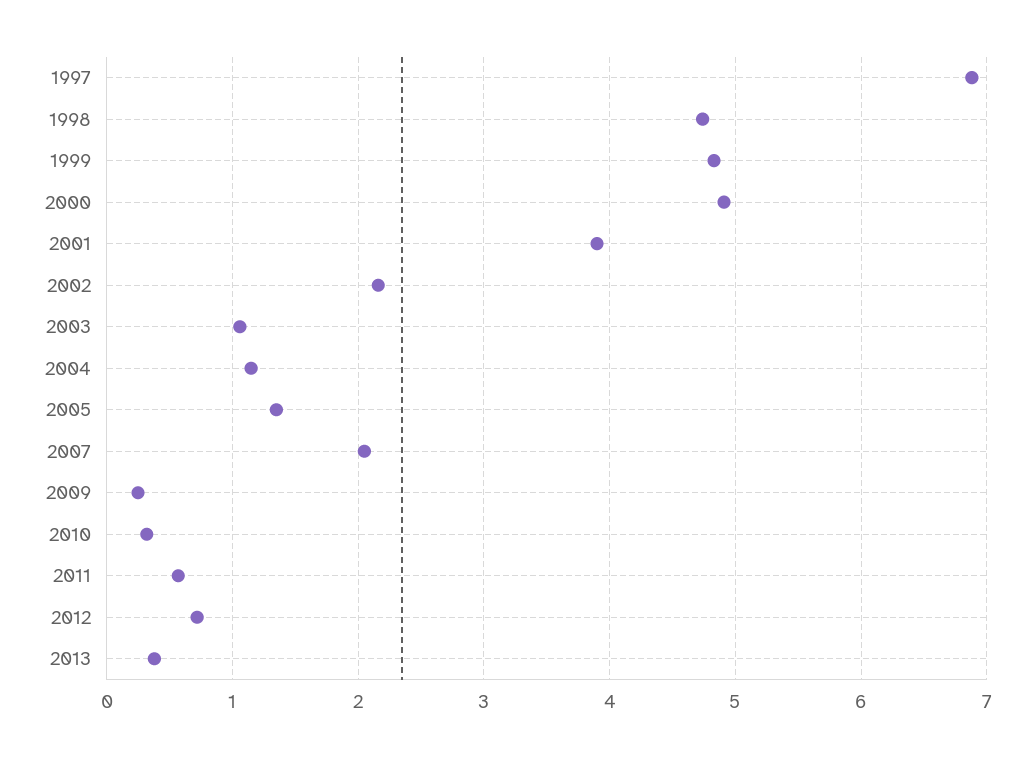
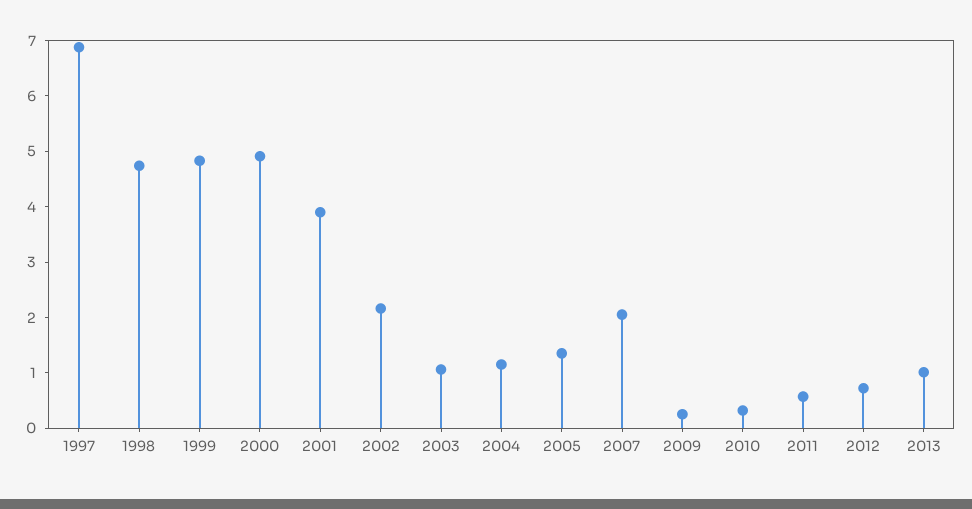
2013: 0.4 -> 1

